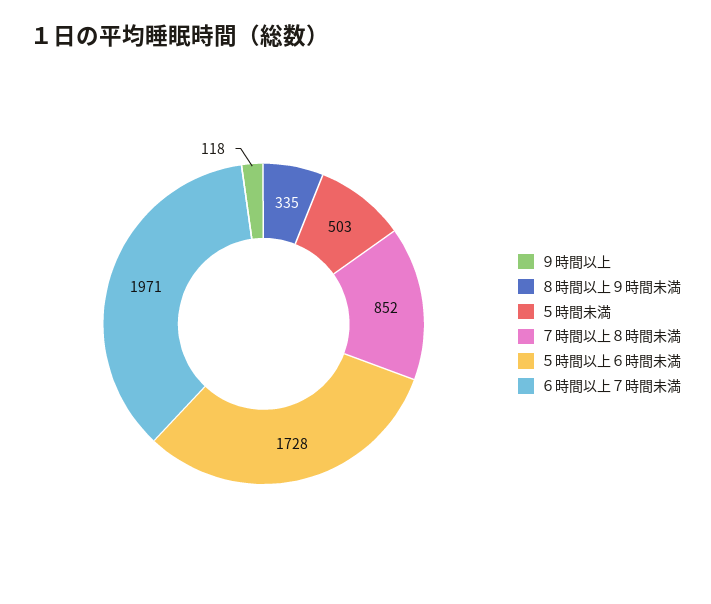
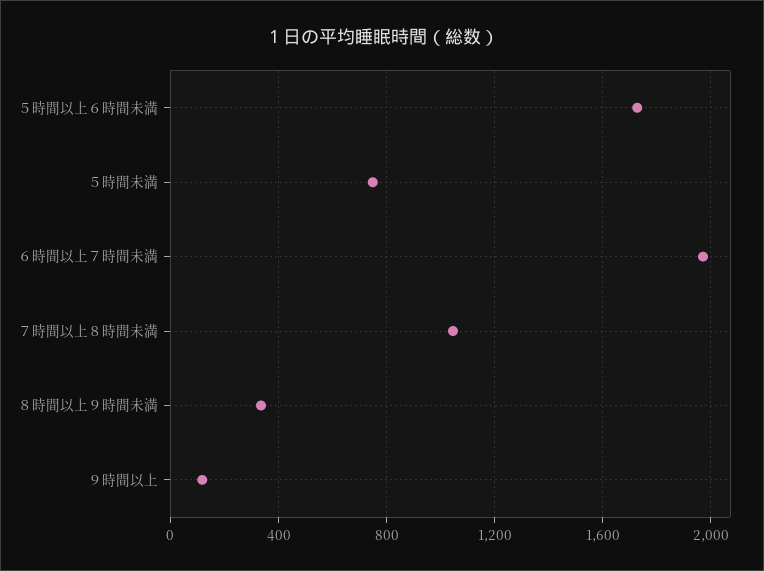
５時間未満: 503 -> 750
７時間以上８時間未満: 852 -> 1050

